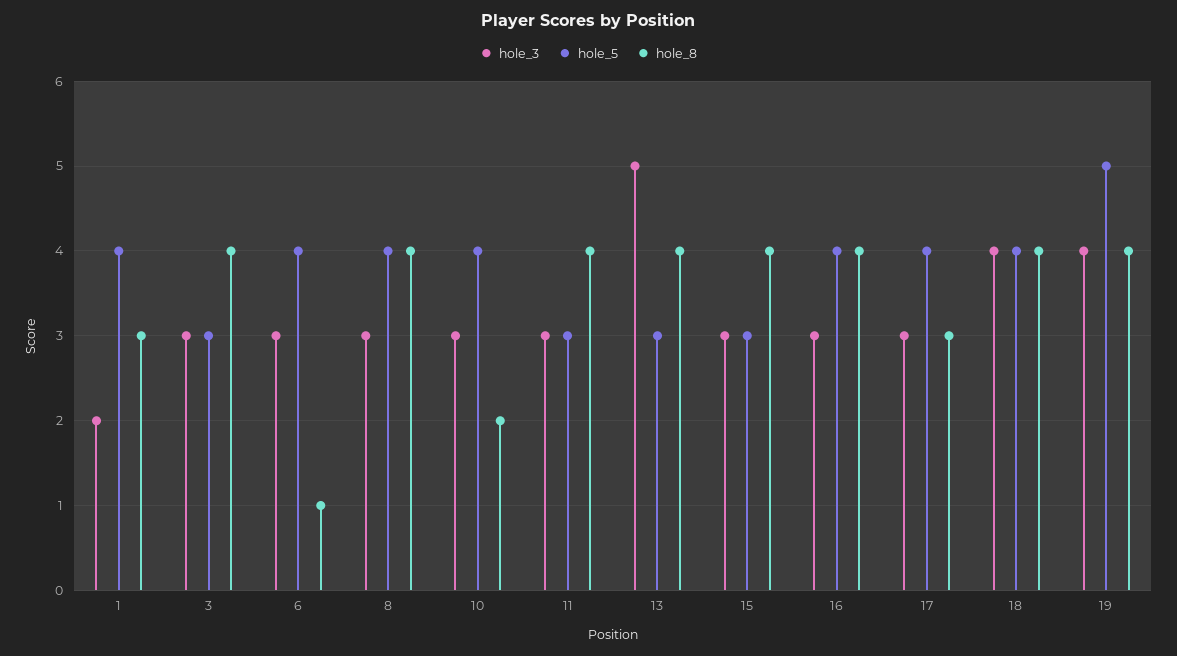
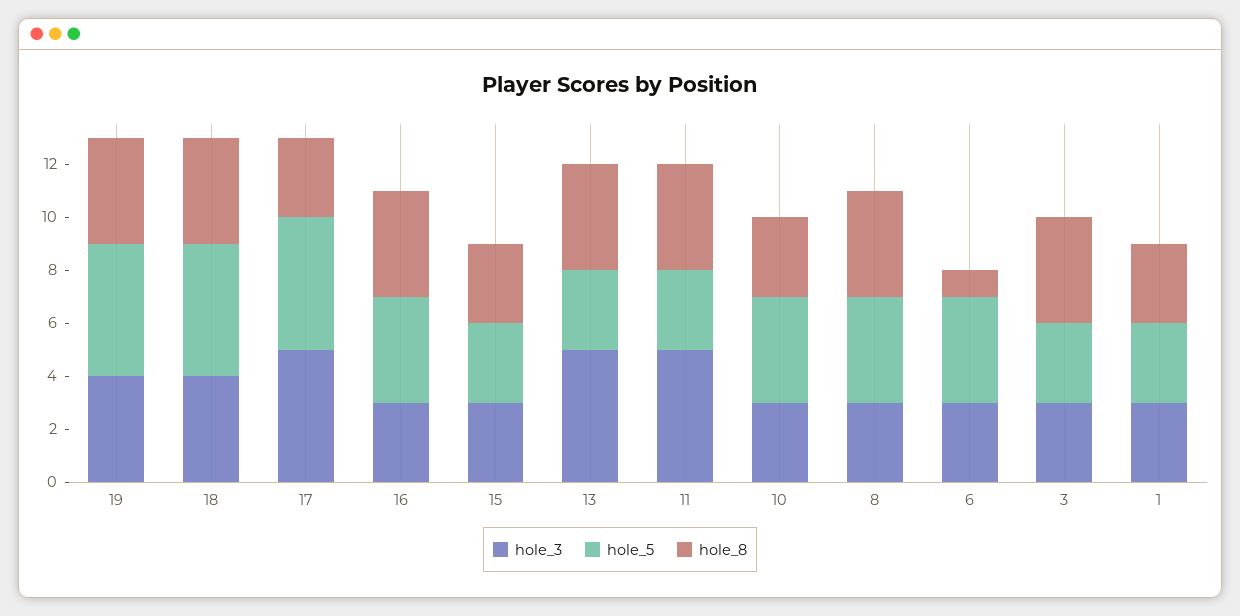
hole_3, 1: 2 -> 3
hole_5, 1: 4 -> 3
hole_8, 10: 2 -> 3
hole_3, 11: 3 -> 5
hole_8, 15: 4 -> 3
hole_3, 17: 3 -> 5
hole_5, 17: 4 -> 5
hole_5, 18: 4 -> 5

